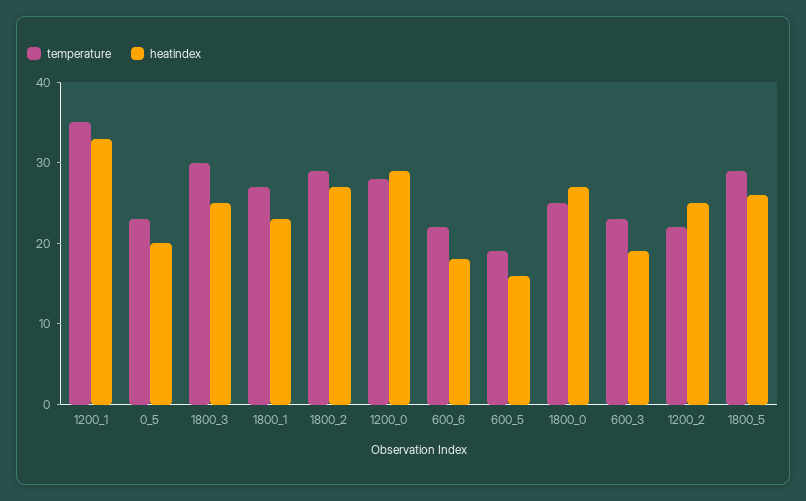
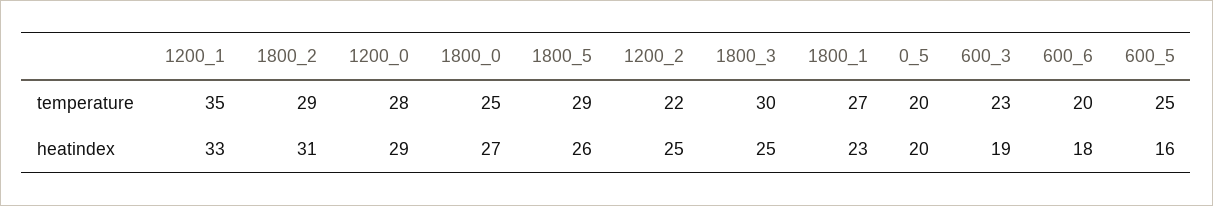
temperature, 0_5: 23 -> 20
heatindex, 1800_2: 27 -> 31
temperature, 600_6: 22 -> 20
temperature, 600_5: 19 -> 25

